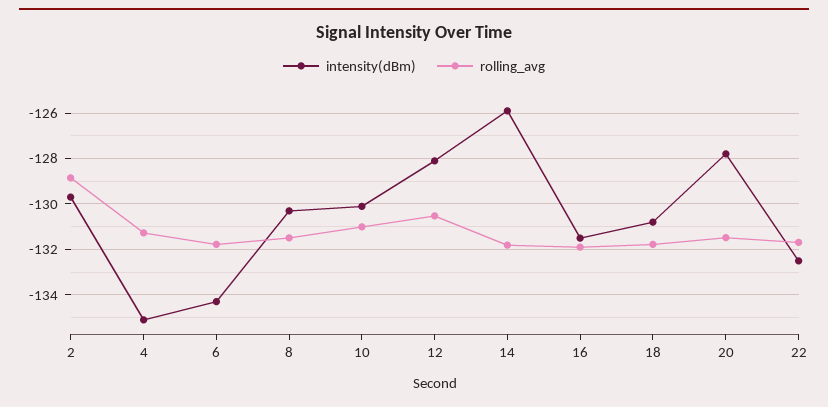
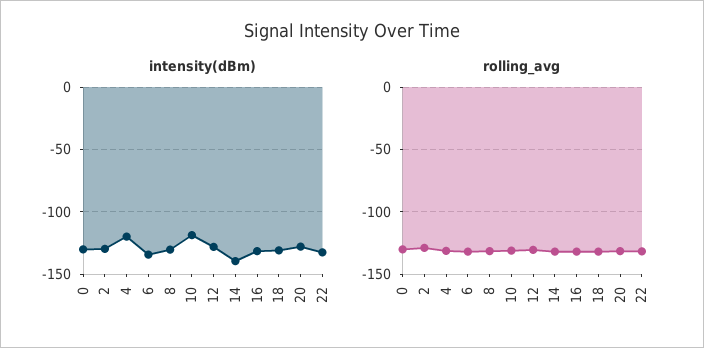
intensity(dBm), 4: -135 -> -120
intensity(dBm), 10: -130 -> -120
intensity(dBm), 14: -126 -> -140
intensity(dBm), 0: none -> -130
rolling_avg, 0: none -> -130

